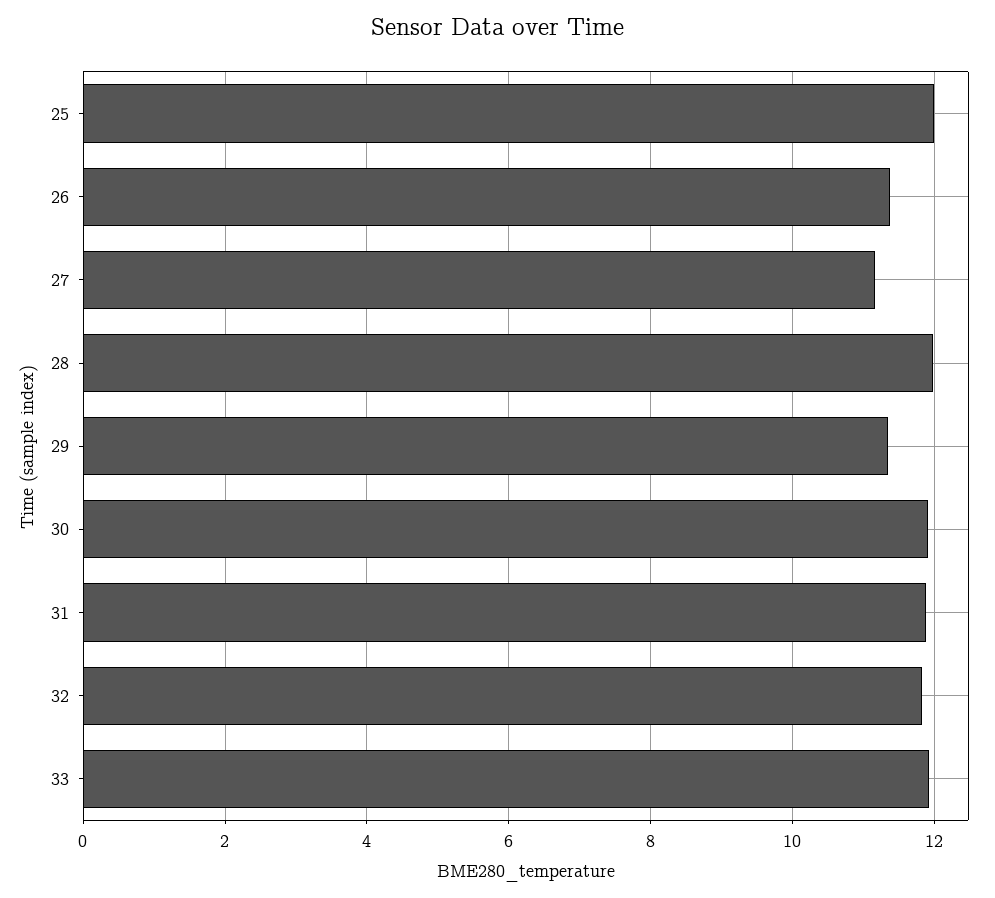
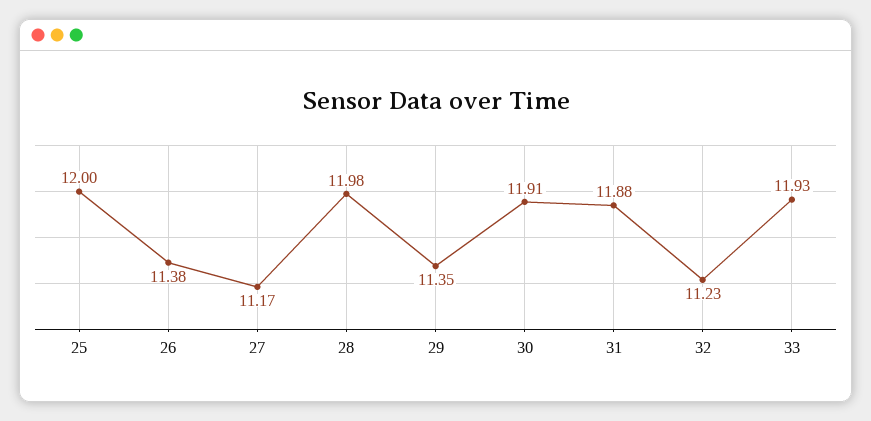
32: 11.8 -> 11.23

